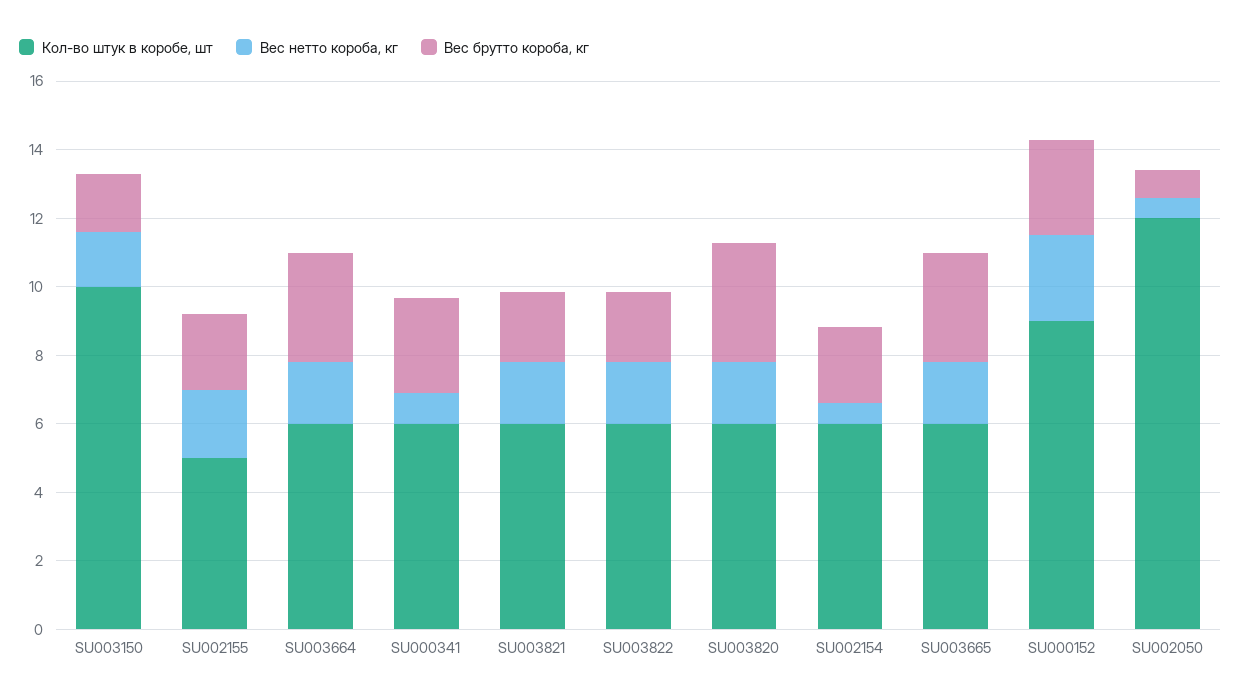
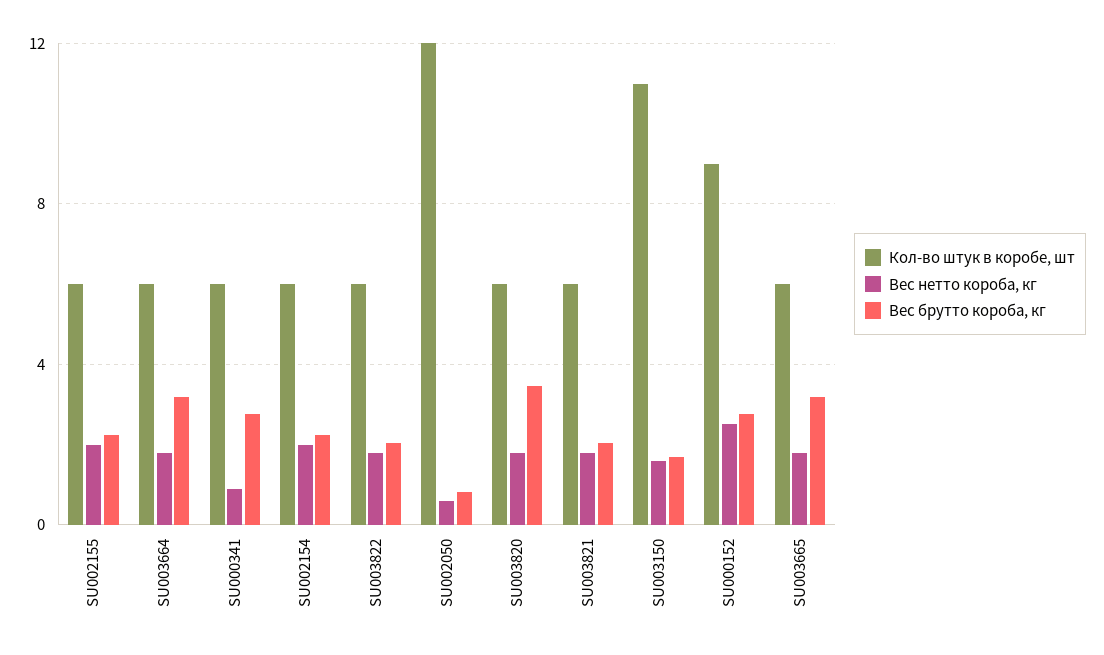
Кол-во штук в коробе, шт, SU003150: 10 -> 11
Кол-во штук в коробе, шт, SU002155: 5 -> 6
Вес нетто короба, кг, SU002154: 0.5 -> 2

